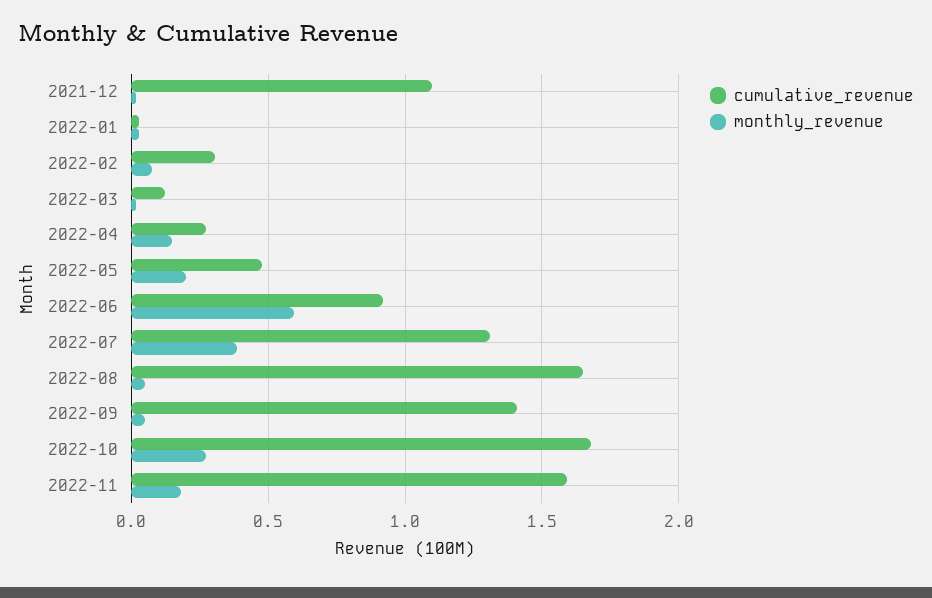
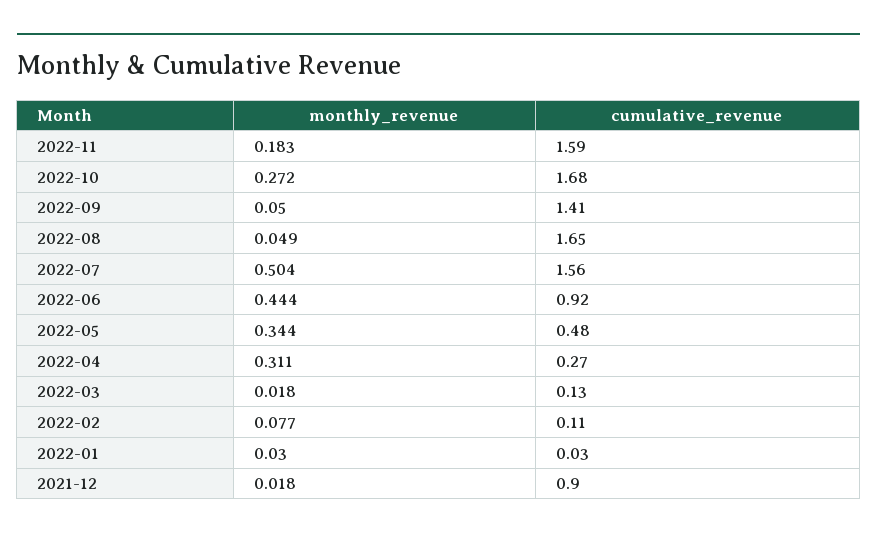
cumulative_revenue, 2021-12: 1.1 -> 0.9
cumulative_revenue, 2022-02: 0.3 -> 0.11
monthly_revenue, 2022-04: 0.15 -> 0.311
monthly_revenue, 2022-05: 0.2 -> 0.344
monthly_revenue, 2022-06: 0.6 -> 0.444
cumulative_revenue, 2022-07: 1.3 -> 1.56
monthly_revenue, 2022-07: 0.4 -> 0.504

